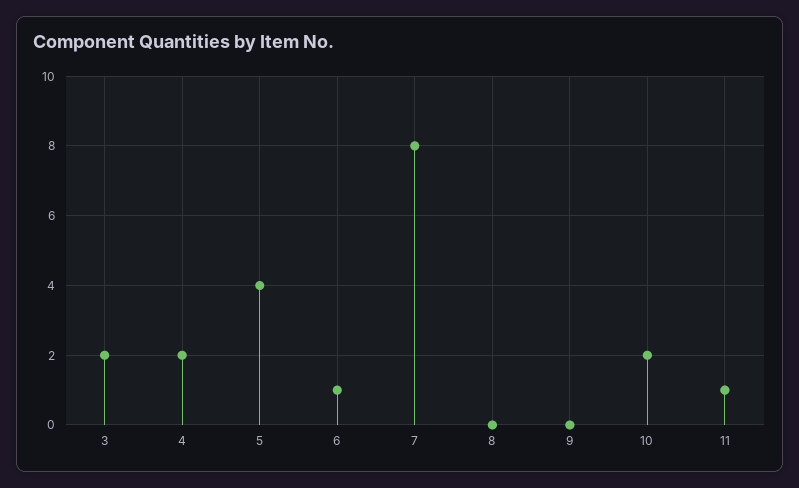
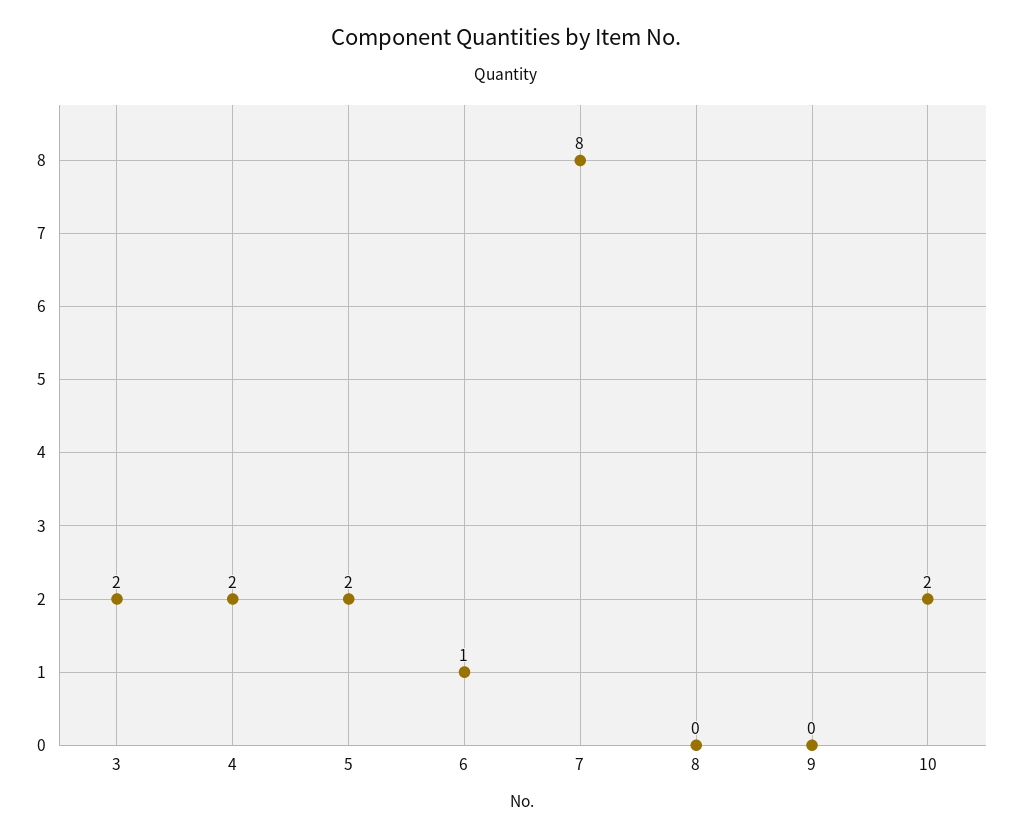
5: 4 -> 2
11: 1 -> none

